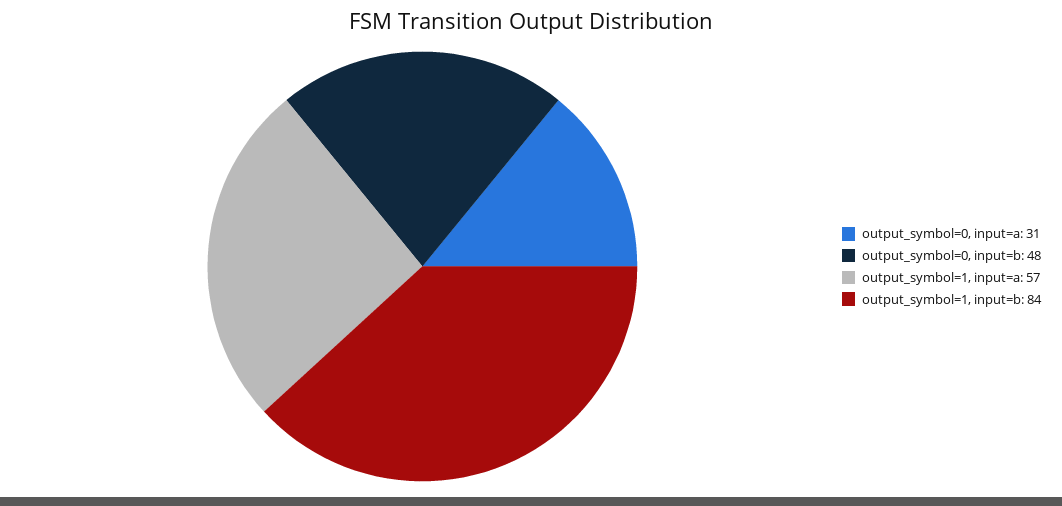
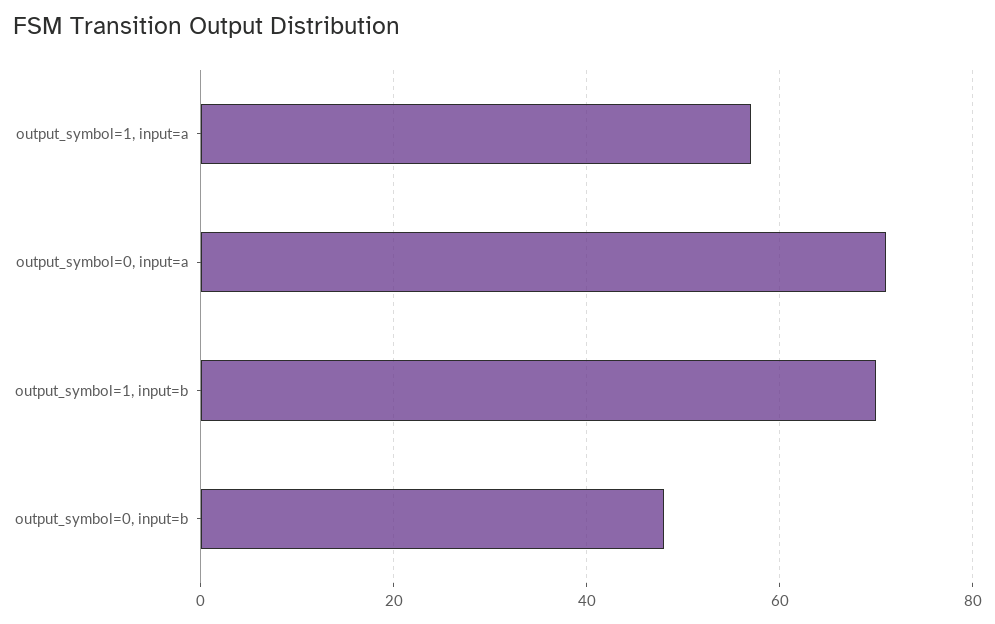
output_symbol=0, input=a: 31 -> 70
output_symbol=1, input=b: 84 -> 70

